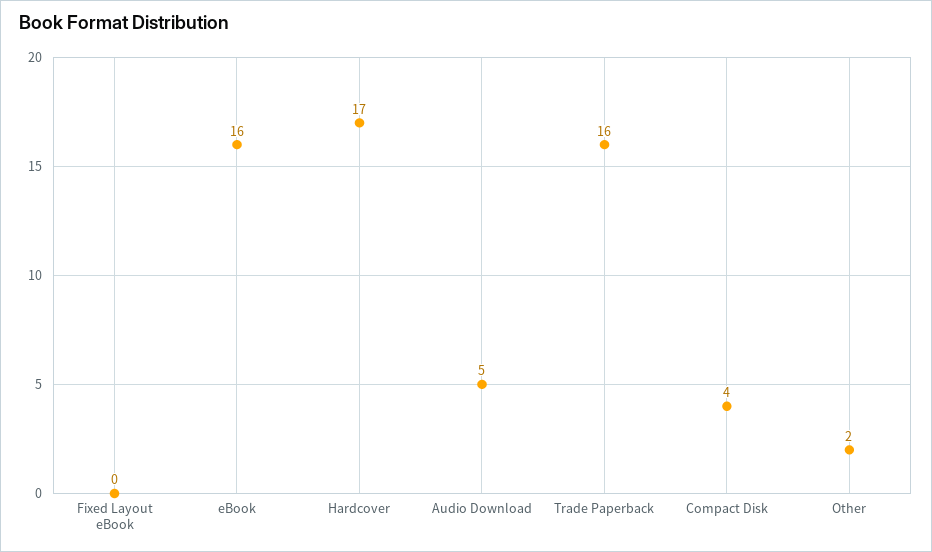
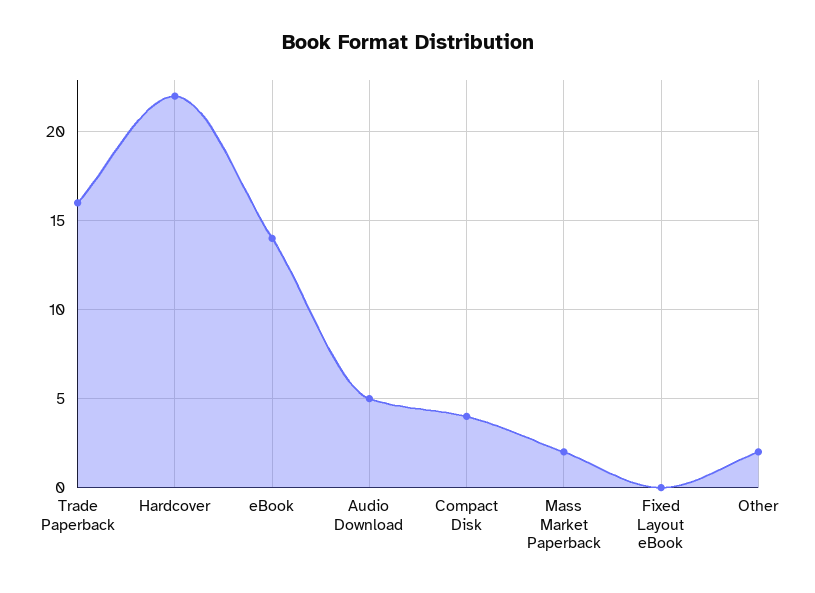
eBook: 16 -> 14
Hardcover: 17 -> 22
Mass Market Paperback: none -> 2

